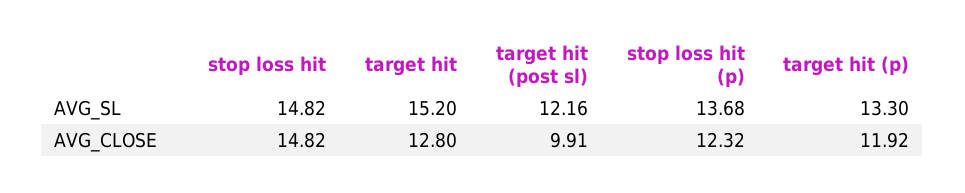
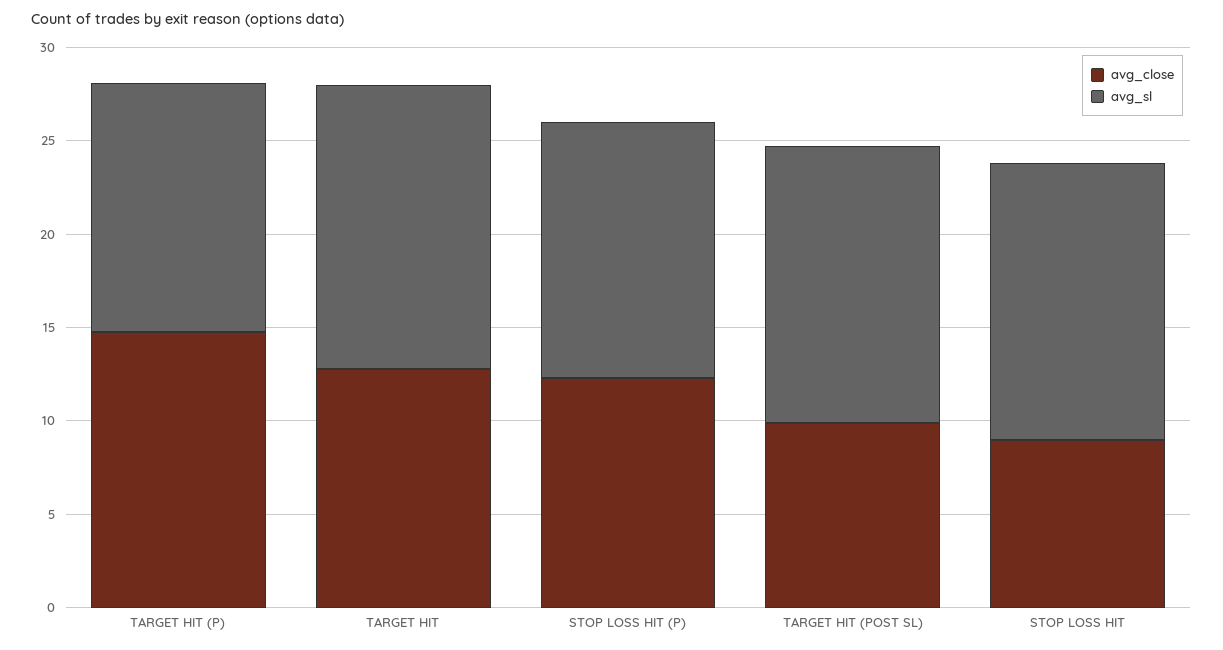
AVG_SL, target hit (post sl): 12.16 -> 15
AVG_CLOSE, stop loss hit: 14.82 -> 9
AVG_CLOSE, target hit (p): 11.92 -> 15

